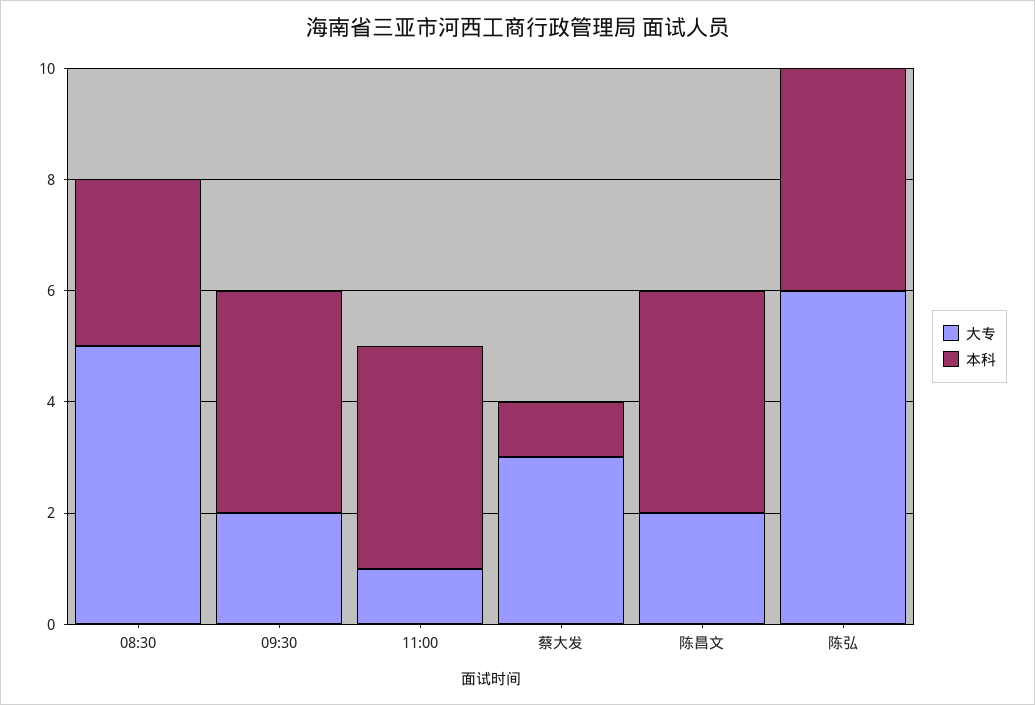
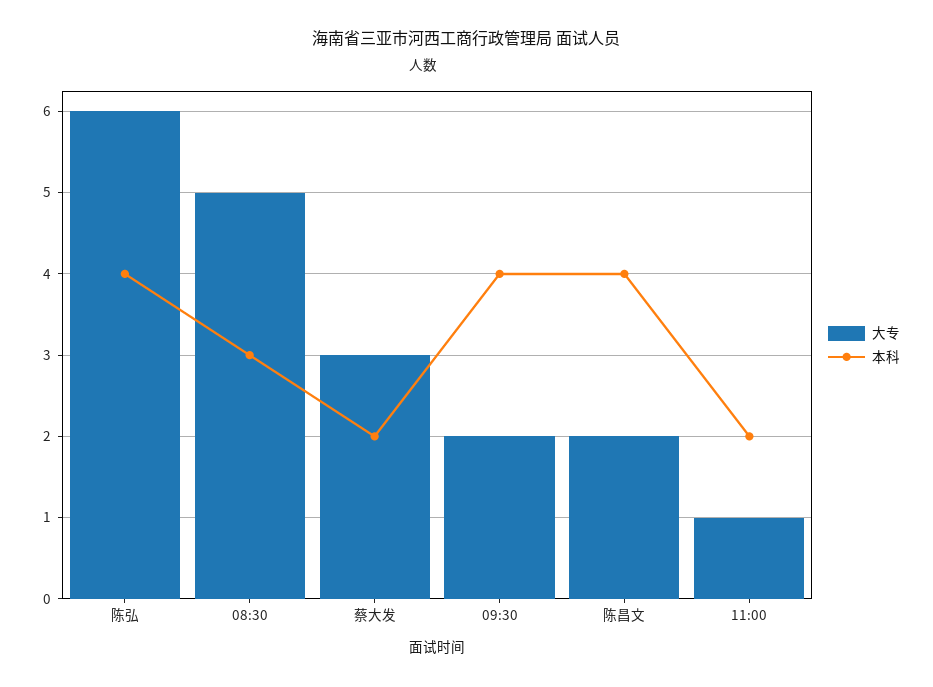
本科, 11:00: 4 -> 2
本科, 蔡大发: 1 -> 2

